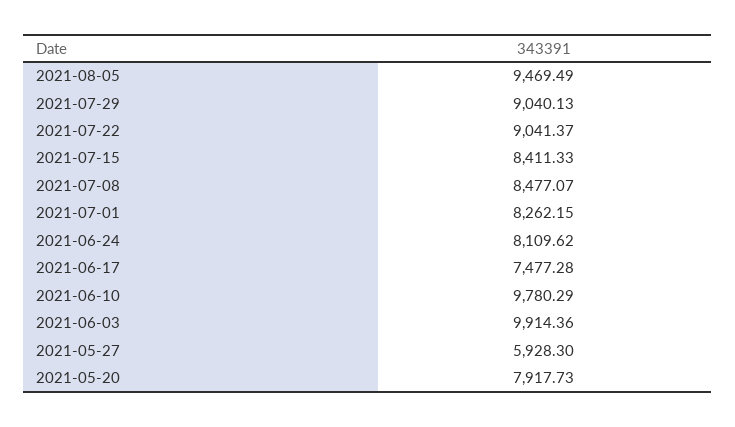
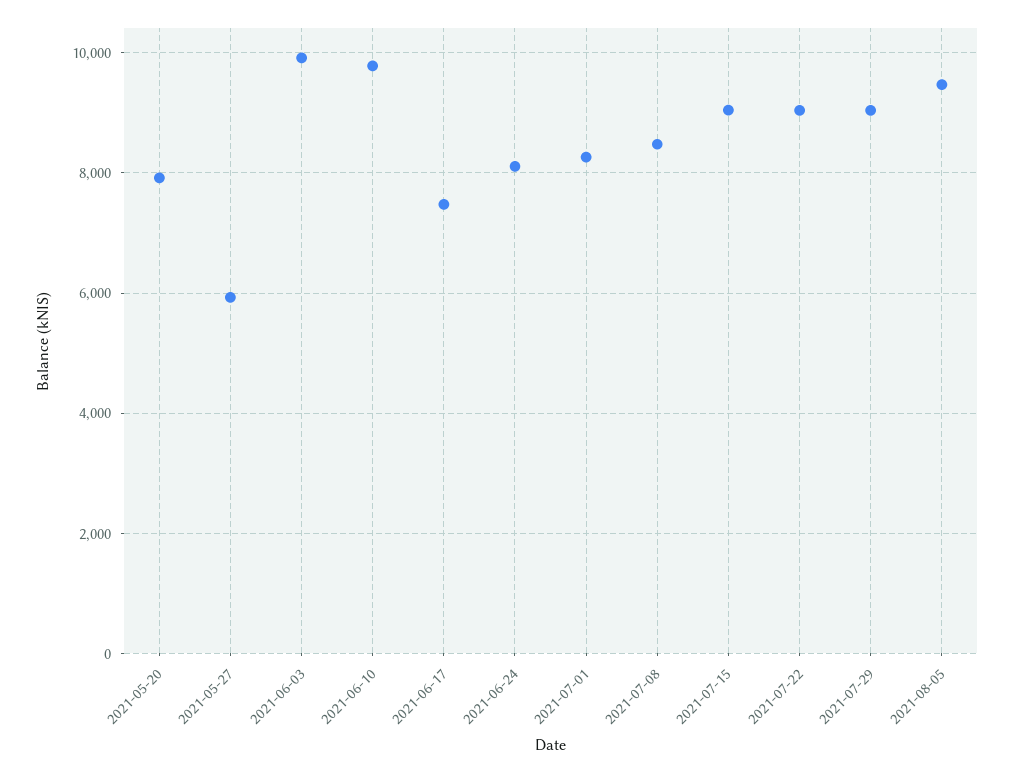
2021-07-15: 8411.33 -> 9000

